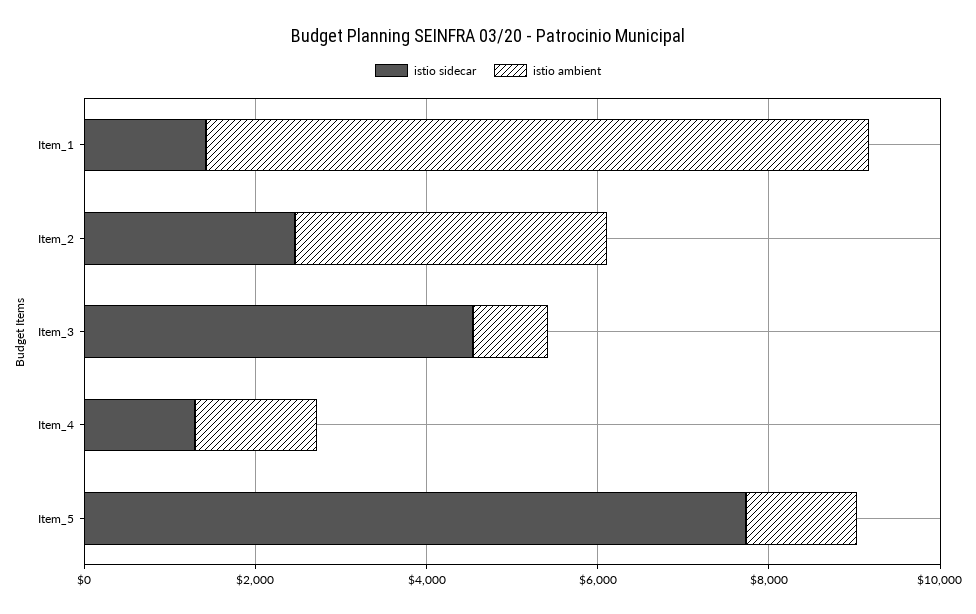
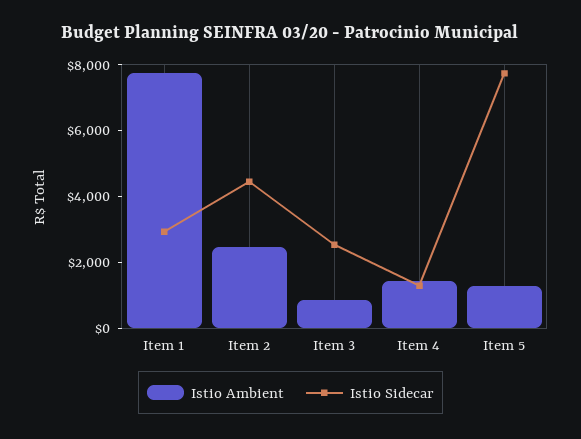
istio sidecar, Item_1: 1500 -> 3000
istio sidecar, Item_2: 2500 -> 4500
istio ambient, Item_2: 3500 -> 2500
istio sidecar, Item_3: 4500 -> 2500

